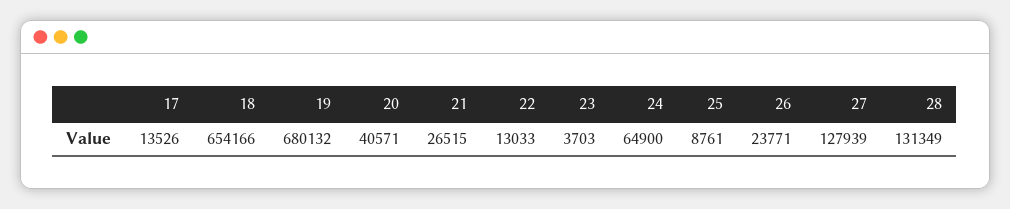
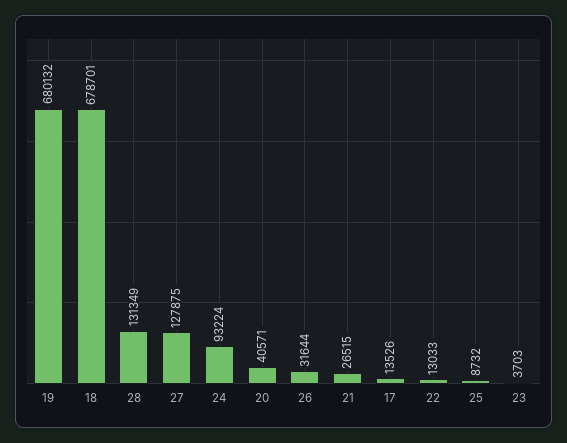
18: 654166 -> 678701
24: 64900 -> 93224
25: 8761 -> 8732
26: 23771 -> 31644
27: 127939 -> 127875

